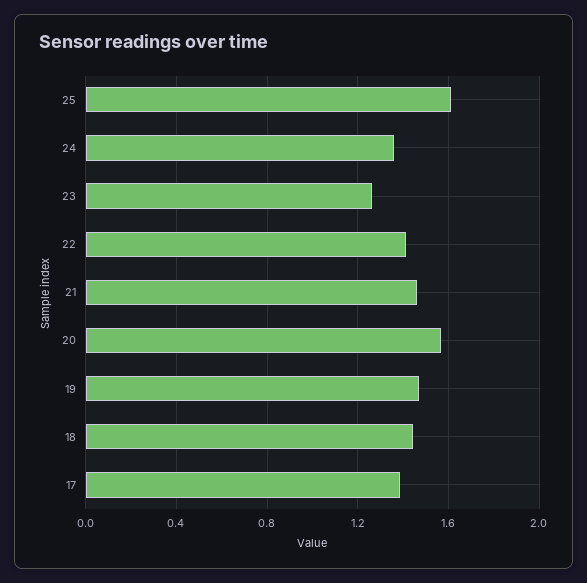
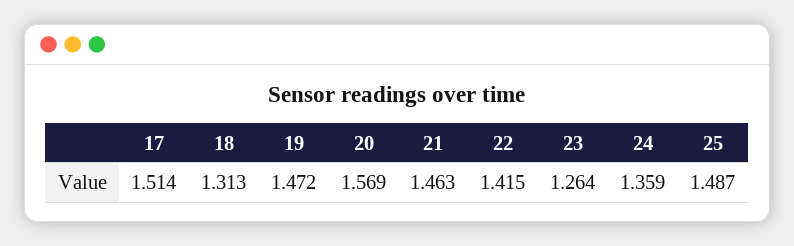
25: 1.6 -> 1.487
18: 1.45 -> 1.313
17: 1.4 -> 1.514

